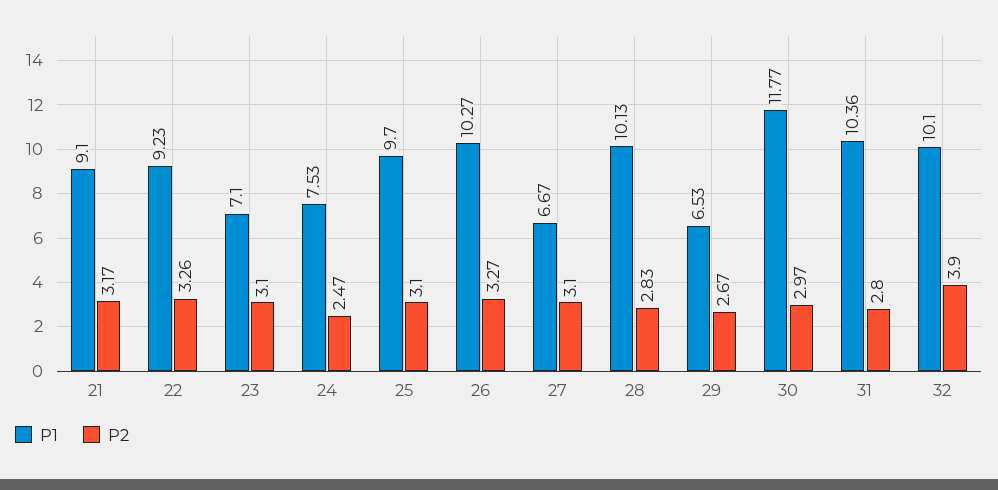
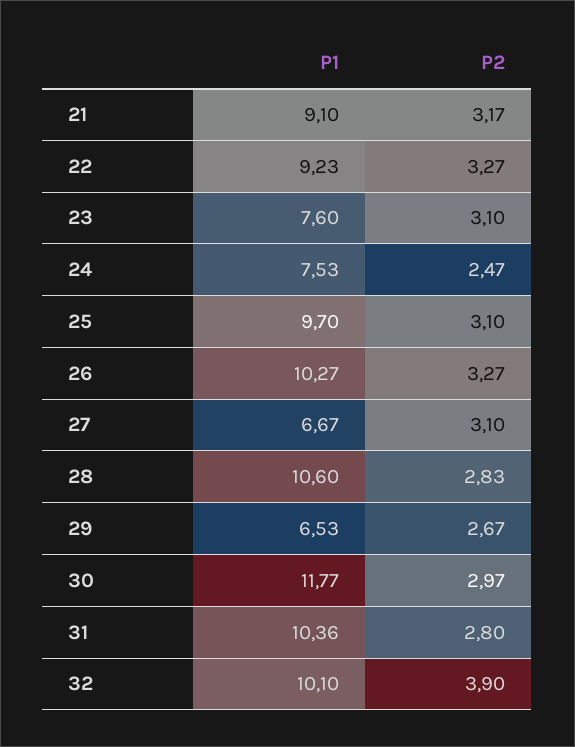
P2, 22: 3.26 -> 3.27
P1, 23: 7.1 -> 7.6
P1, 28: 10.13 -> 10.6

